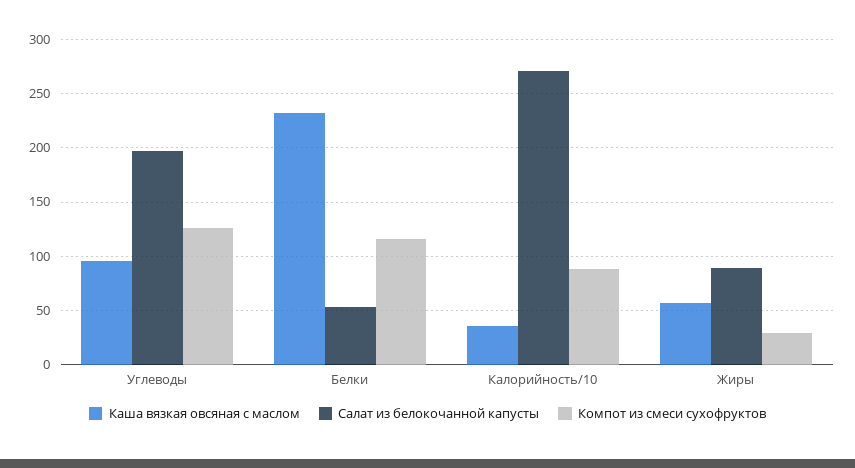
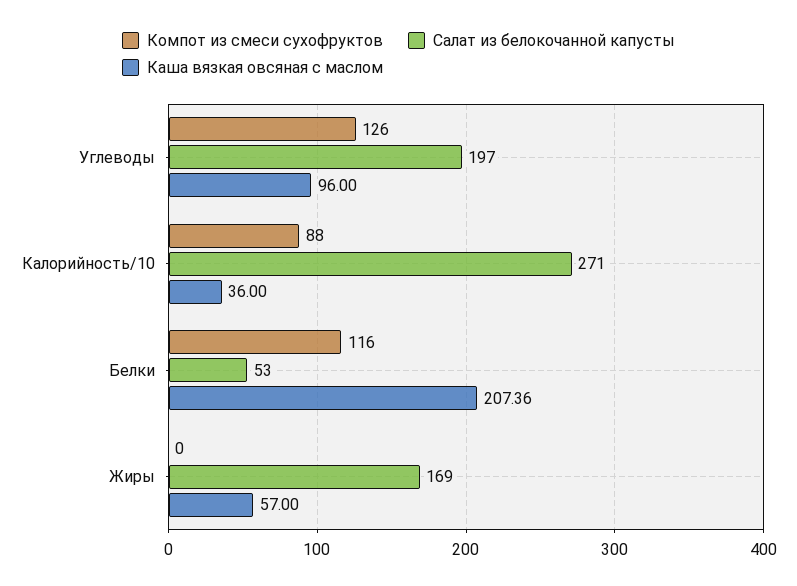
Каша вязкая овсяная с маслом, Белки: 230 -> 207.36
Салат из белокочанной капусты, Жиры: 90 -> 169
Компот из смеси сухофруктов, Жиры: 30 -> 0

